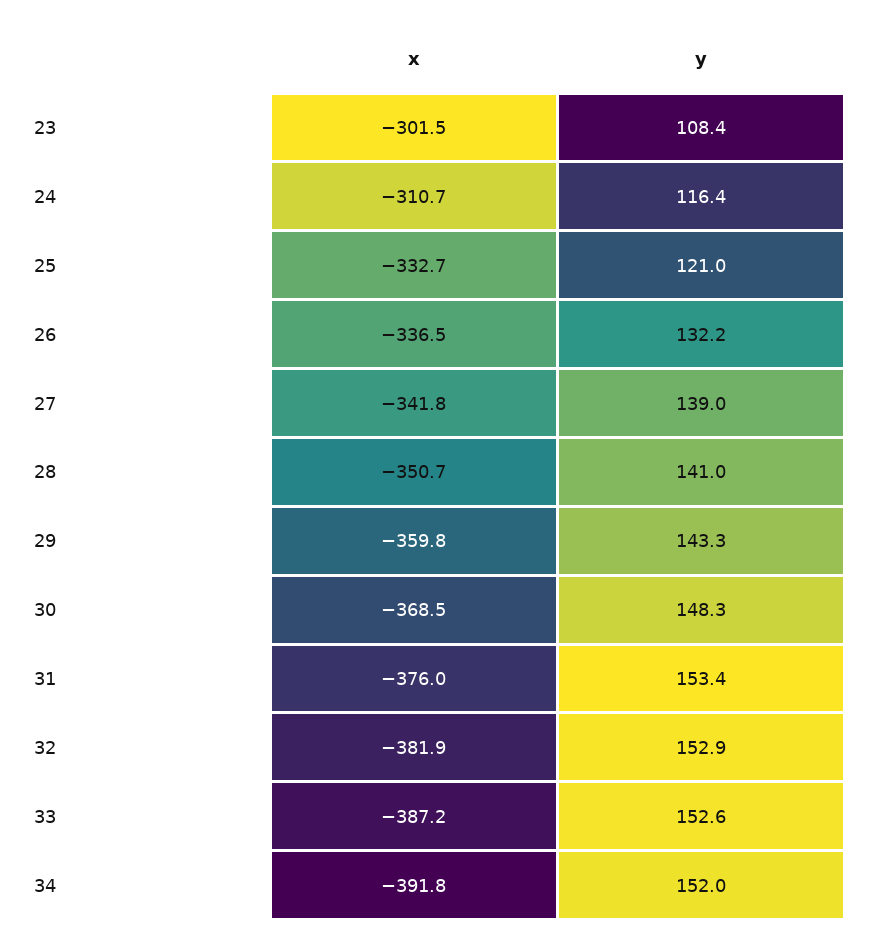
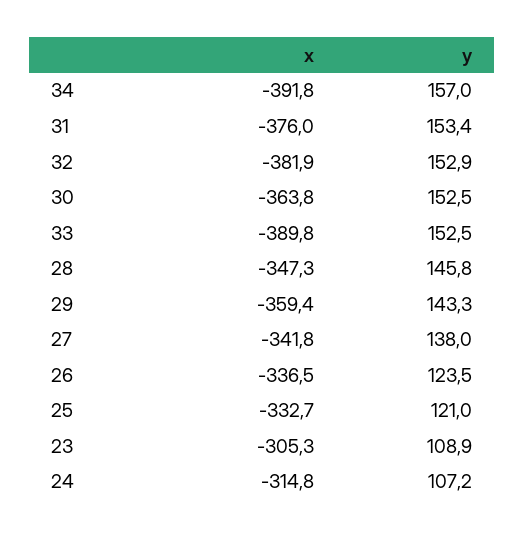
x, 23: -301.5 -> -305.3
y, 23: 108.4 -> 108.9
x, 24: -310.7 -> -314.8
y, 24: 116.4 -> 107.2
y, 26: 132.2 -> 123.5
y, 27: 139 -> 138
x, 28: -350.7 -> -347.3
y, 28: 141 -> 145.8
x, 29: -359.8 -> -359.4
x, 30: -368.5 -> -363.8
y, 30: 148.3 -> 152.5
x, 33: -387.2 -> -389.8
y, 33: 152.6 -> 152.5
y, 34: 152 -> 157

